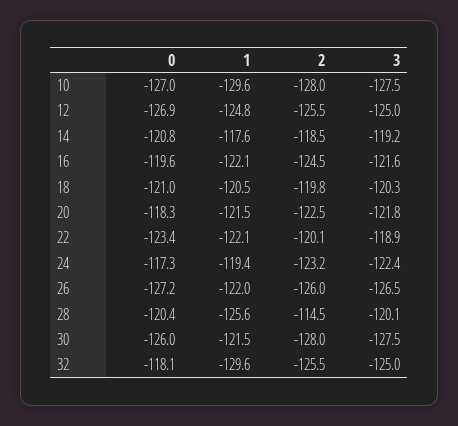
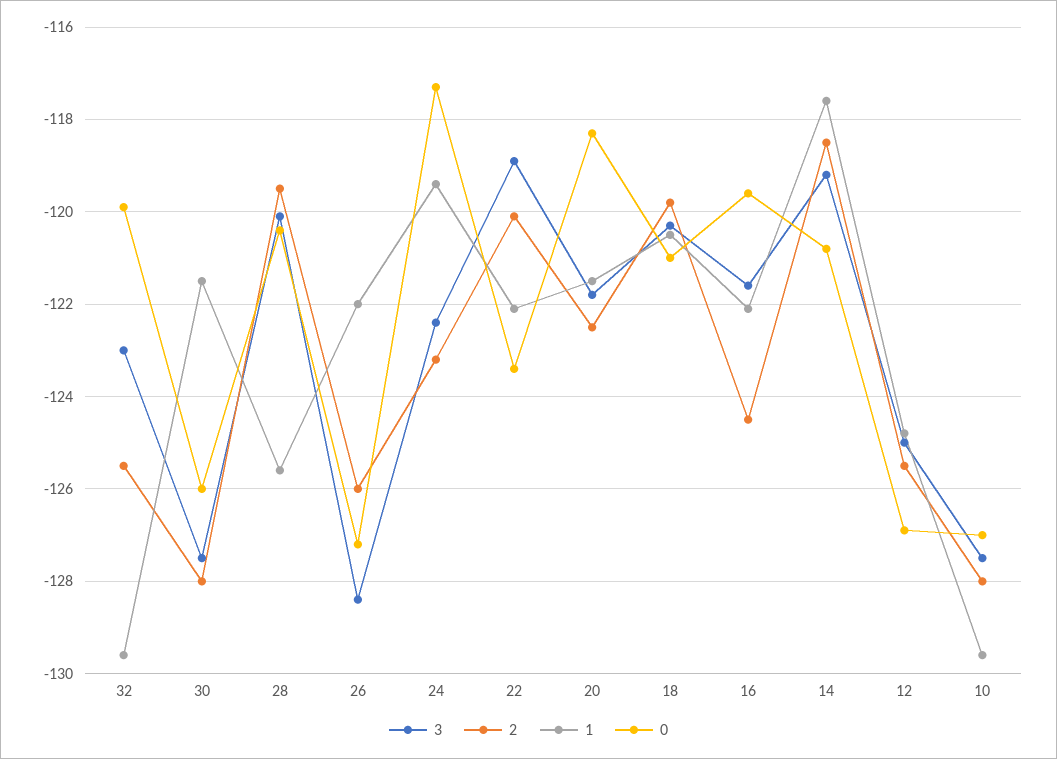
3, 26: -126.5 -> -128.5
2, 28: -114.5 -> -119.5
0, 32: -118.1 -> -120
3, 32: -125 -> -123

